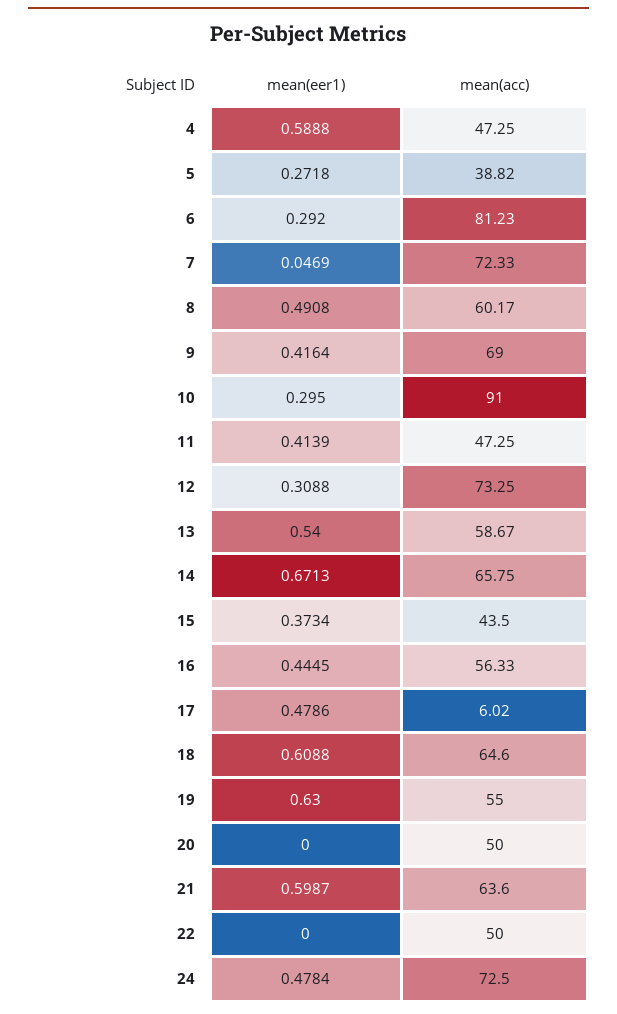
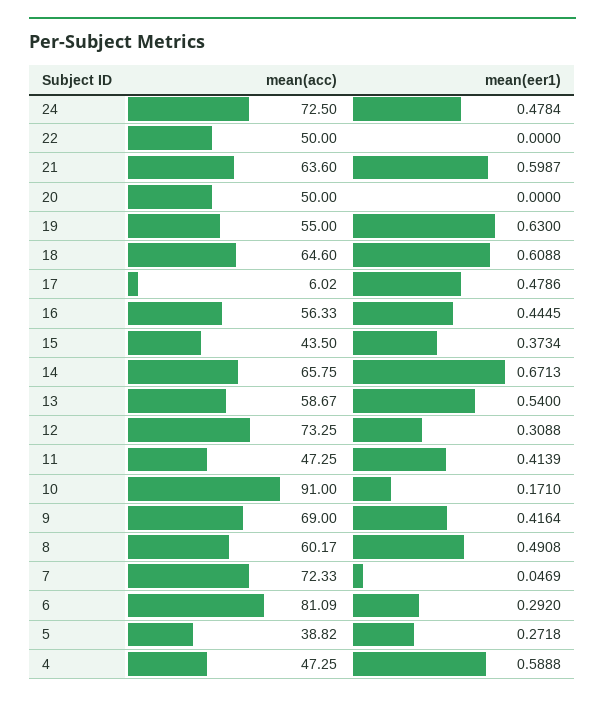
mean(acc), 6: 81.23 -> 81.09
mean(eer1), 10: 0.295 -> 0.171

